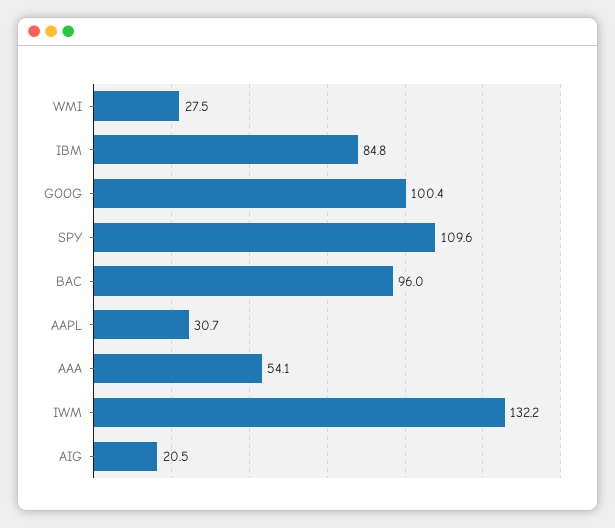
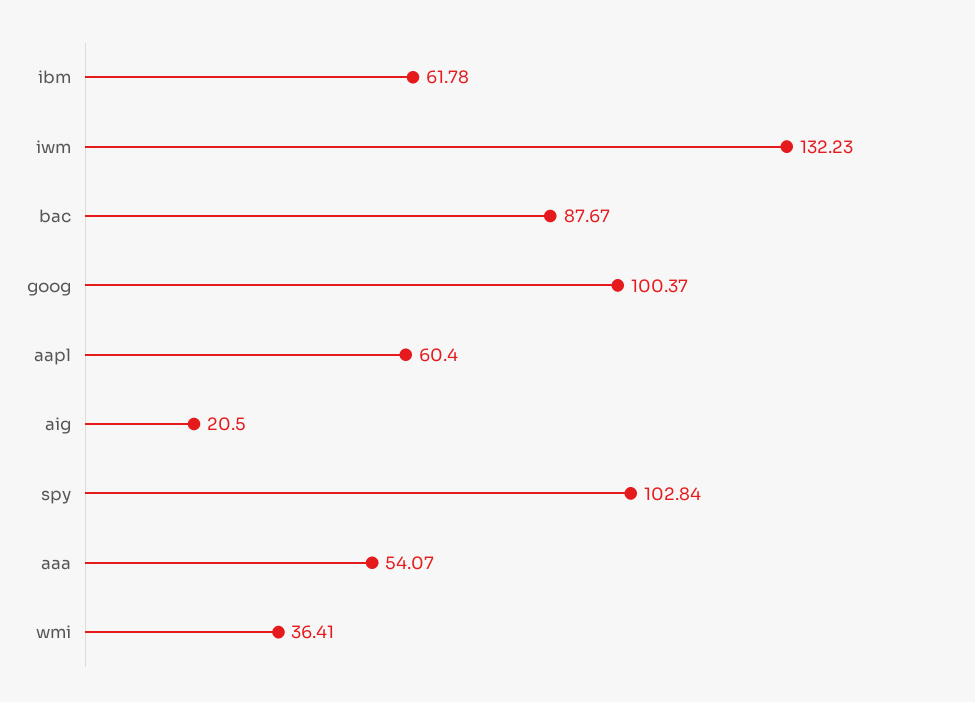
WMI: 27.5 -> 36.41
IBM: 84.8 -> 61.78
SPY: 109.6 -> 102.84
BAC: 96 -> 87.67
AAPL: 30.7 -> 60.4

